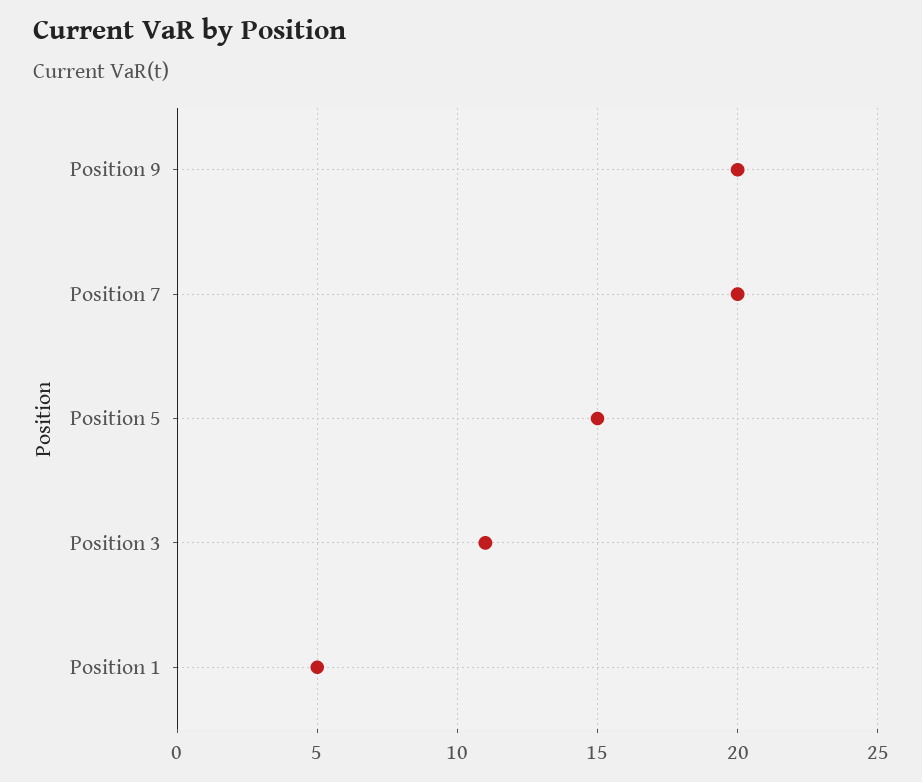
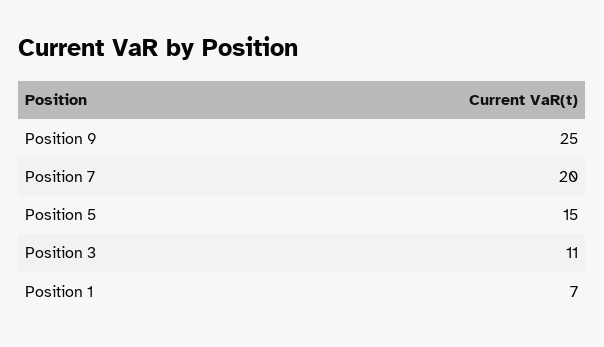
Position 9: 20 -> 25
Position 1: 5 -> 7

